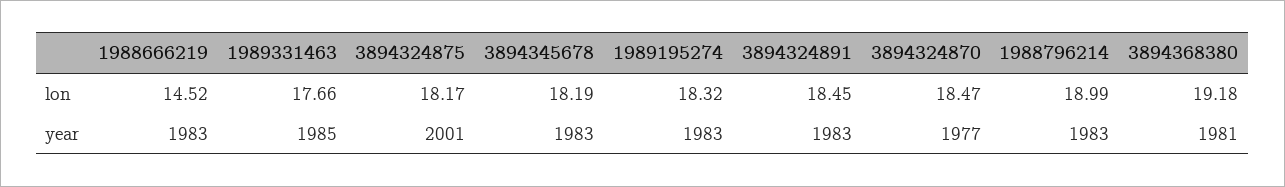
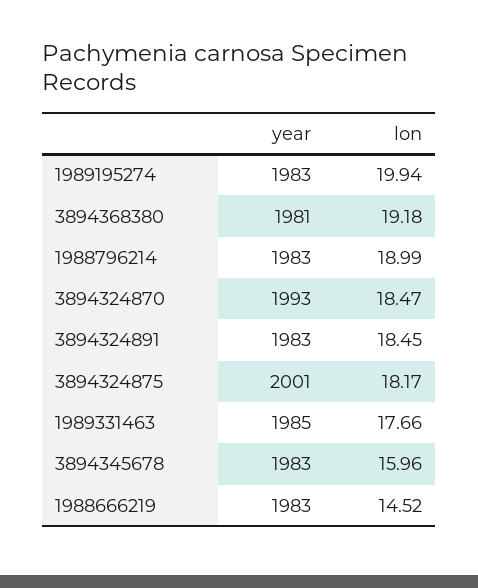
3894345678, lon: 18.19 -> 15.96
1989195274, lon: 18.32 -> 19.94
3894324870, year: 1977 -> 1993

